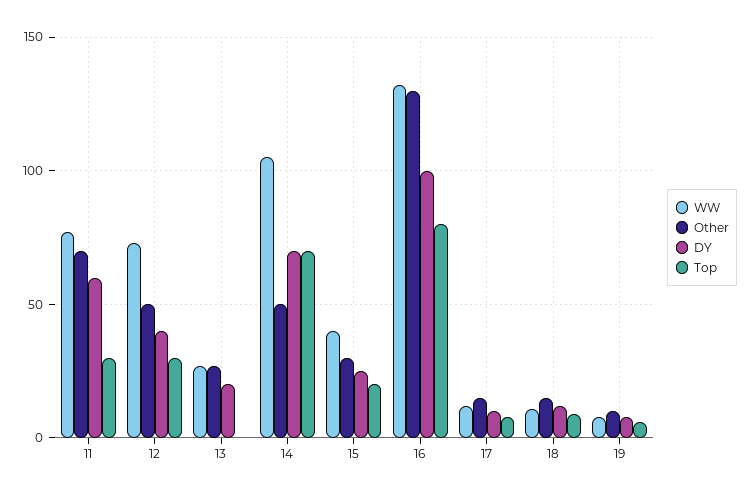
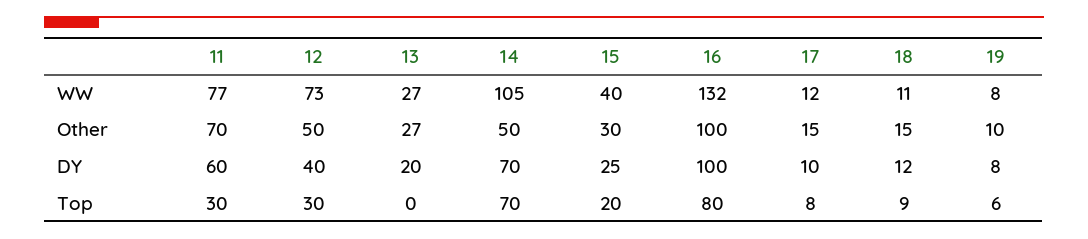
Other, 16: 130 -> 100

